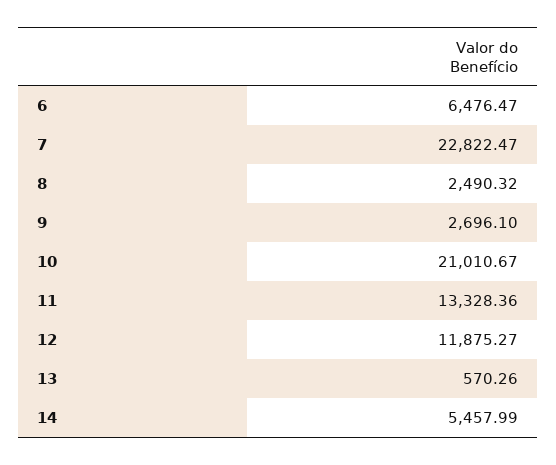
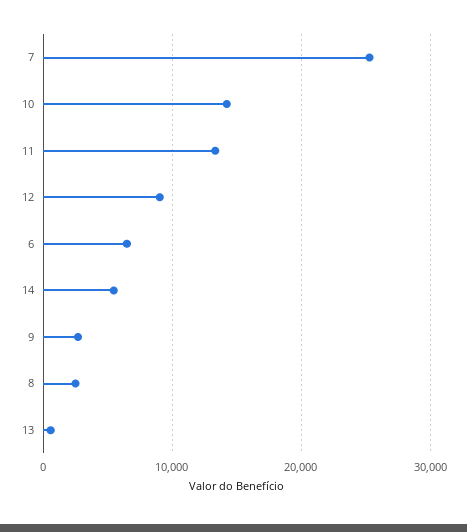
7: 22822.47 -> 25000
10: 21010.67 -> 14000
12: 11875.27 -> 9000

